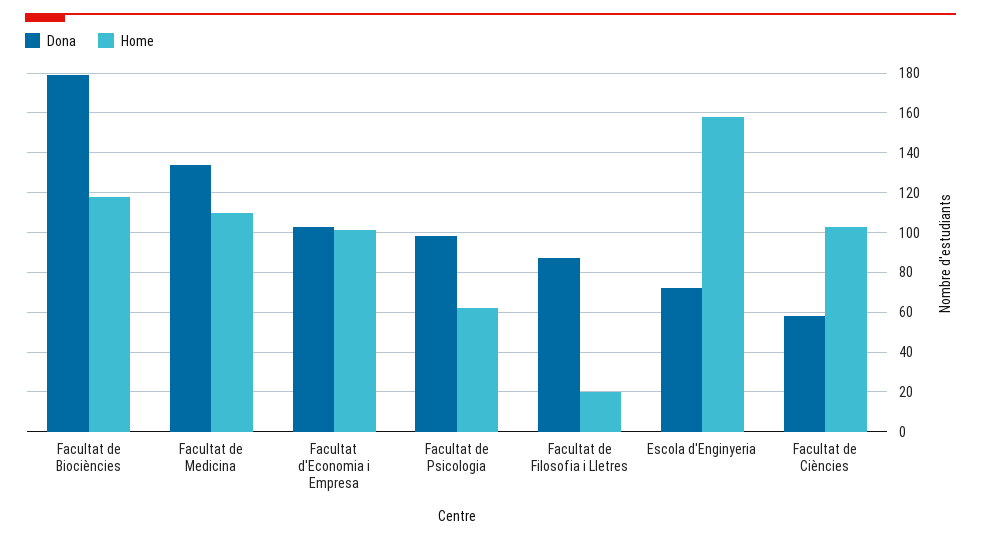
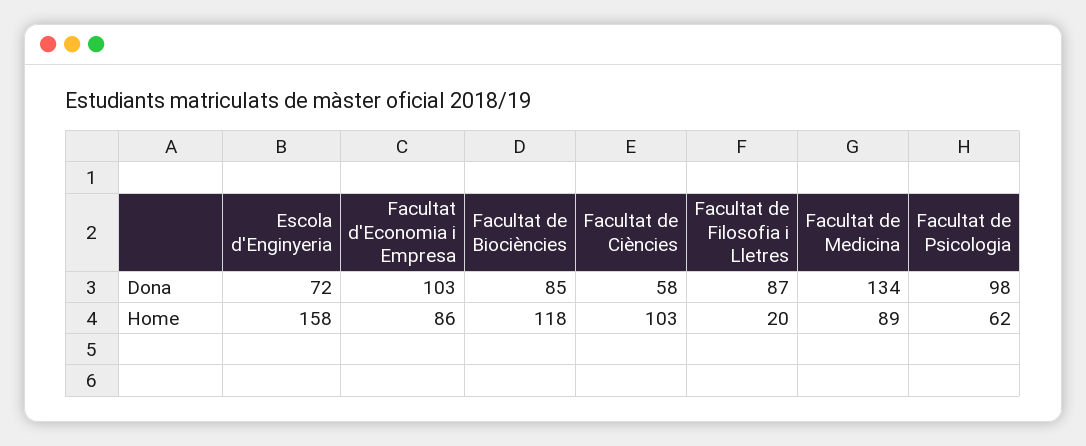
Dona, Facultat de Biociències: 180 -> 85
Home, Facultat de Medicina: 110 -> 89
Home, Facultat d'Economia i Empresa: 100 -> 86

